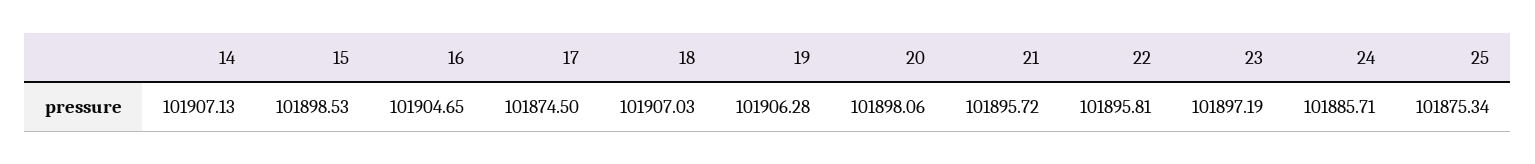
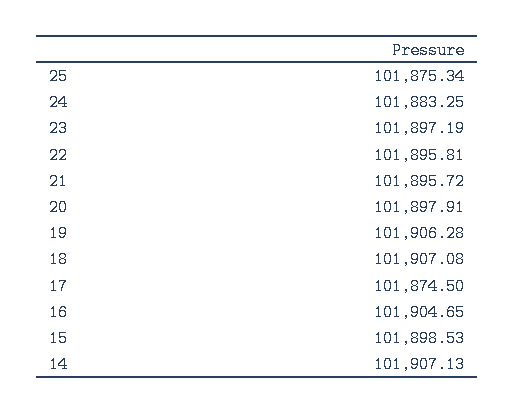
18: 101907.03 -> 101907.08
20: 101898.06 -> 101897.91
24: 101885.71 -> 101883.25

